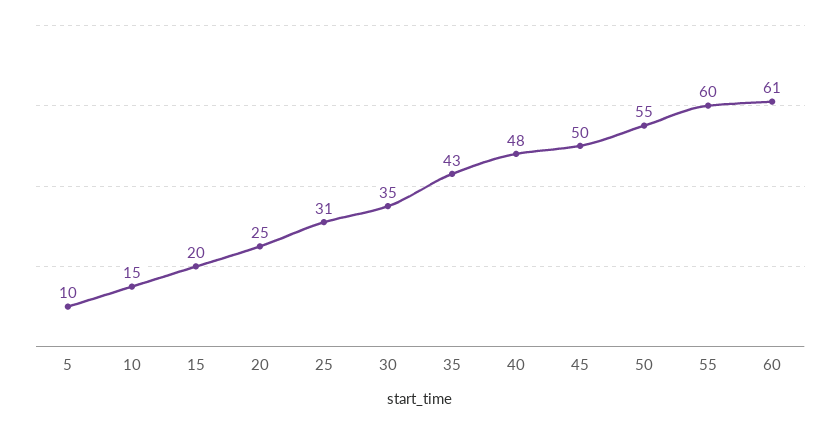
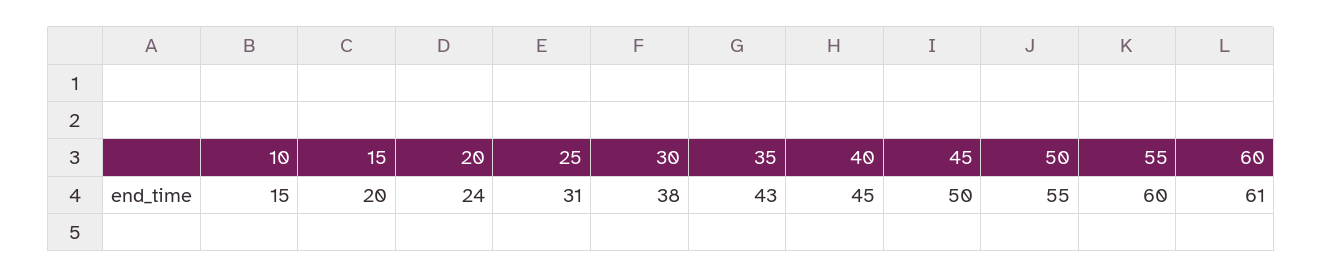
5: 10 -> none
20: 25 -> 24
30: 35 -> 38
40: 48 -> 45

